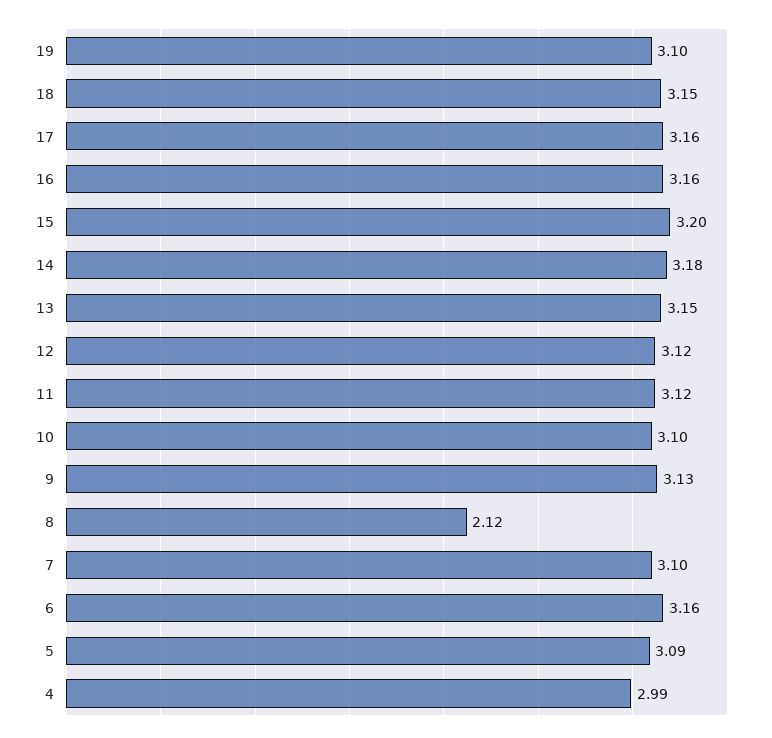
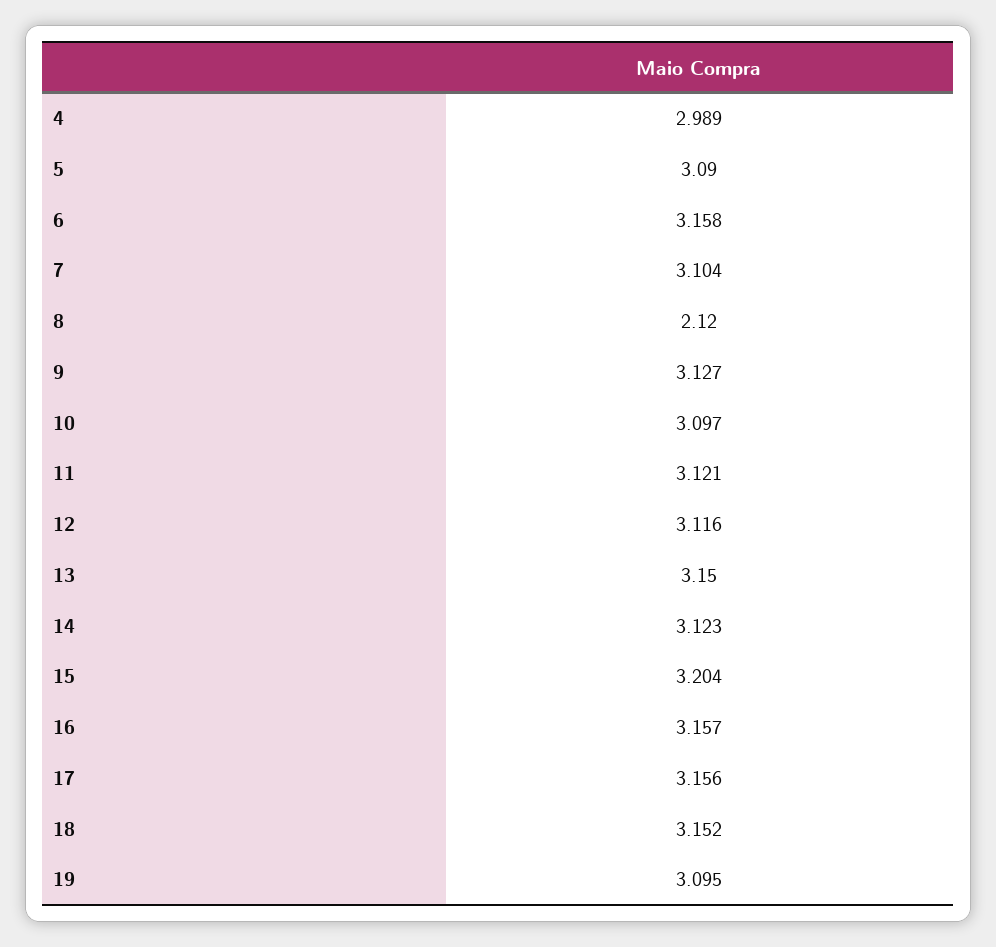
14: 3.18 -> 3.123

